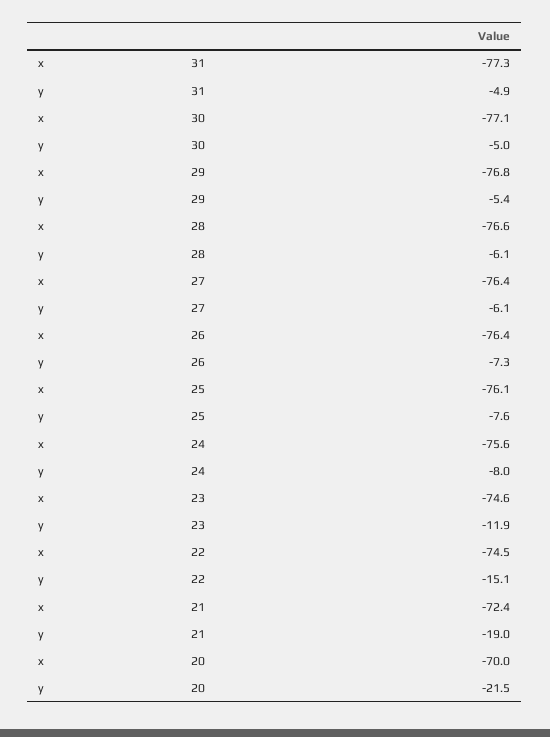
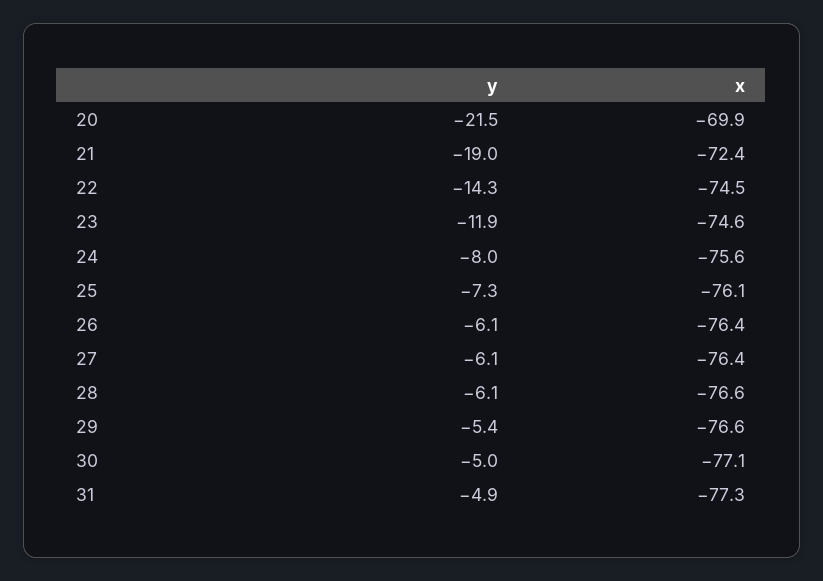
x, 29: -76.8 -> -76.6
y, 26: -7.3 -> -6.1
y, 25: -7.6 -> -7.3
y, 22: -15.1 -> -14.3
x, 20: -70 -> -69.9

